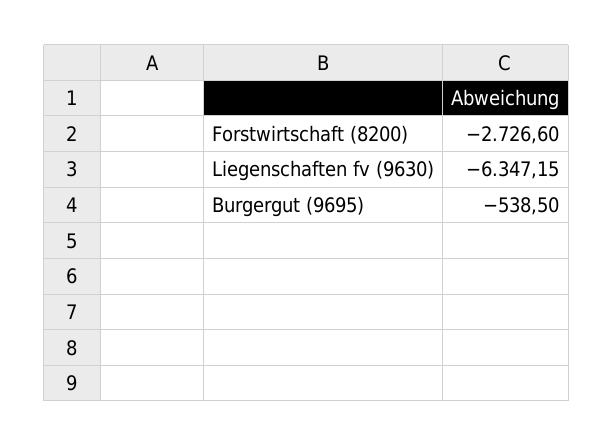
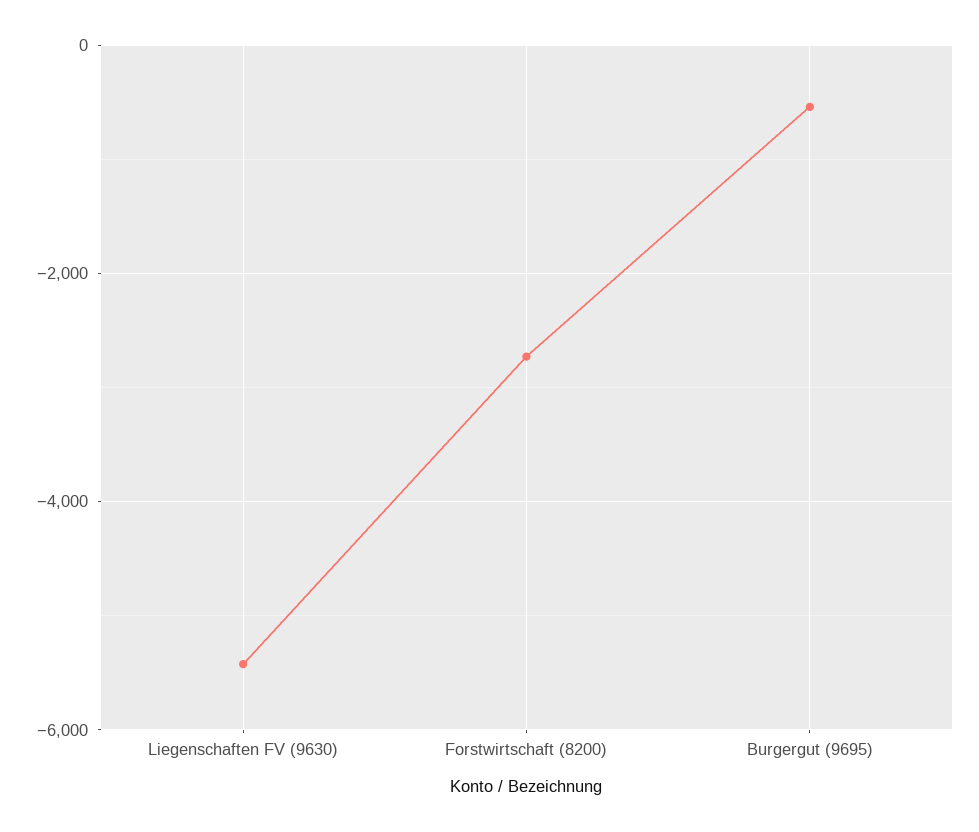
Liegenschaften fv (9630): -6347.15 -> -5400

